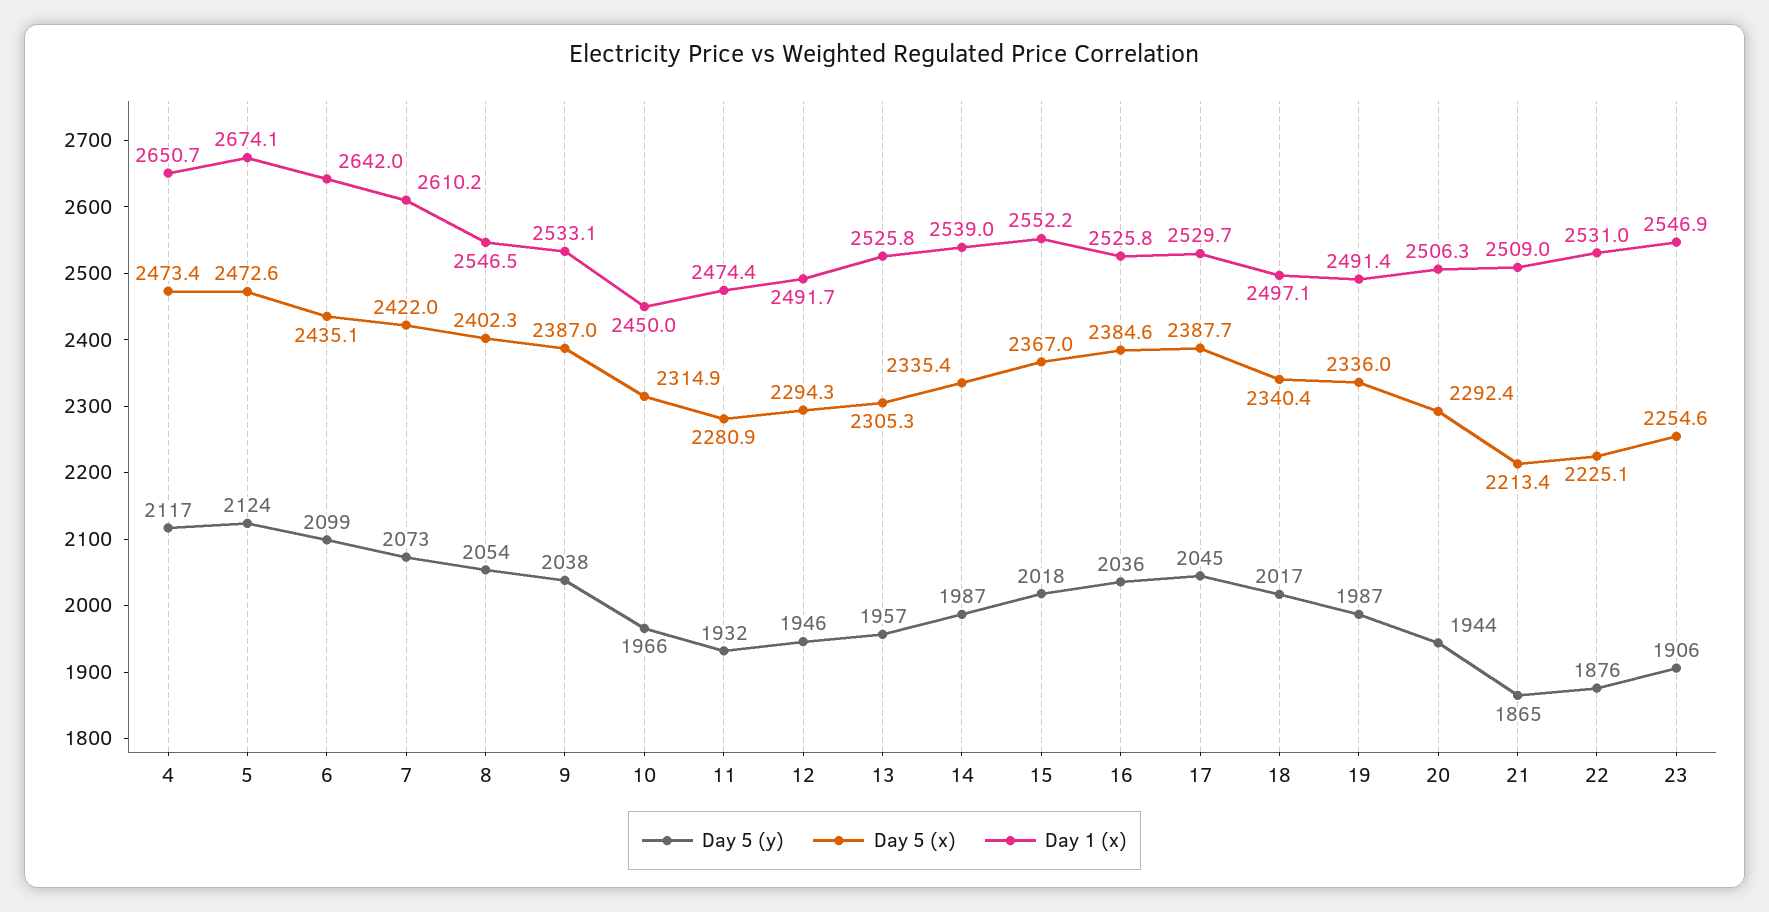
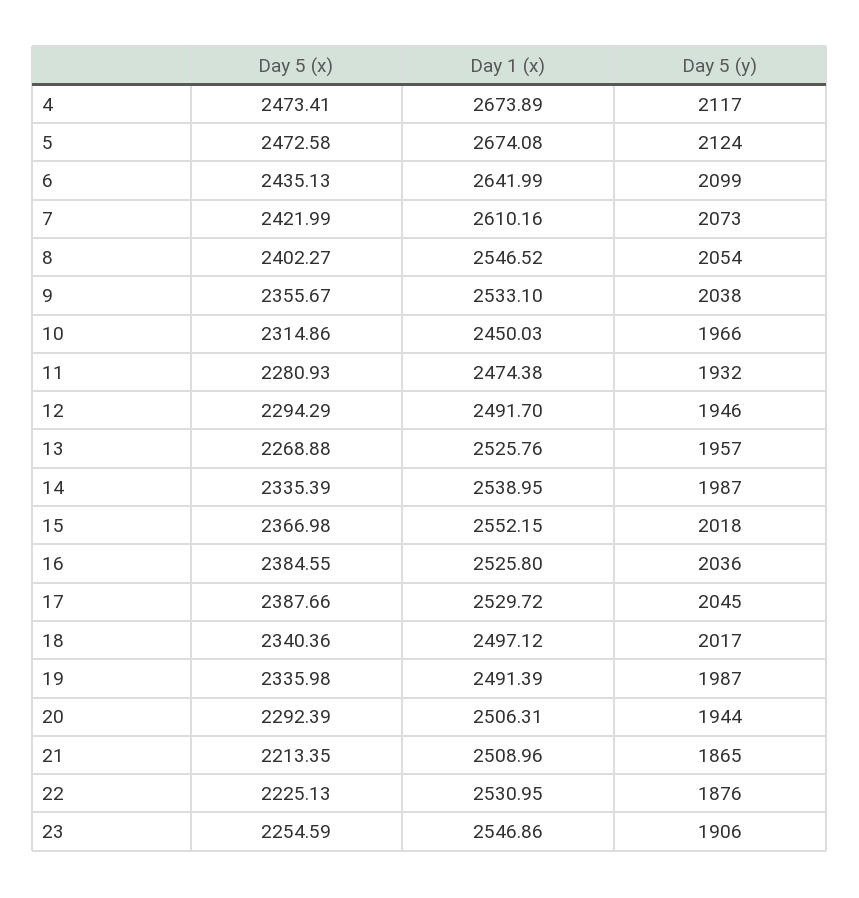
Day 1 (x), 4: 2650.7 -> 2673.89
Day 5 (x), 9: 2387 -> 2355.67
Day 5 (x), 13: 2305.3 -> 2268.88

